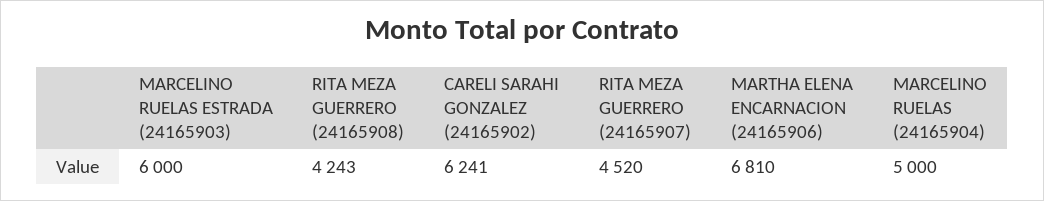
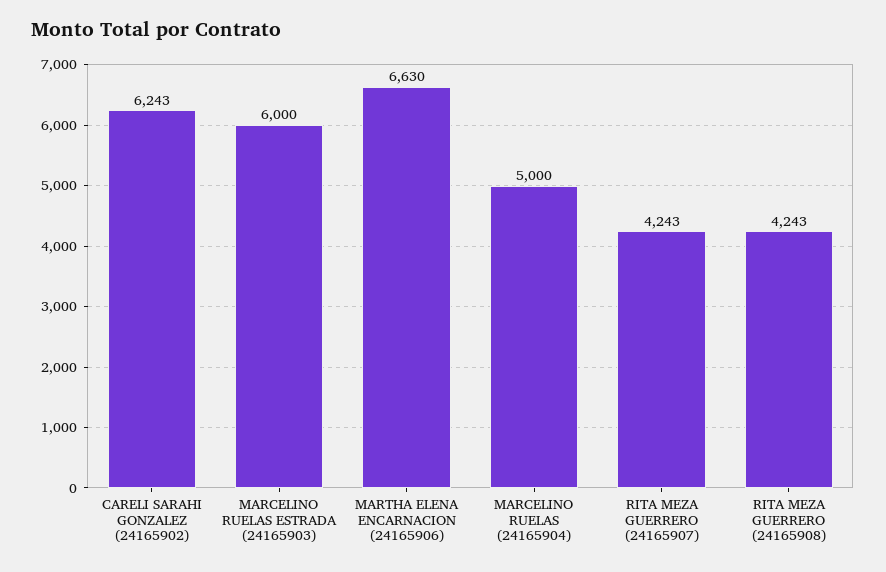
CARELI SARAHI GONZALEZ (24165902): 6241 -> 6243
RITA MEZA GUERRERO (24165907): 4520 -> 4243
MARTHA ELENA ENCARNACION (24165906): 6810 -> 6630

